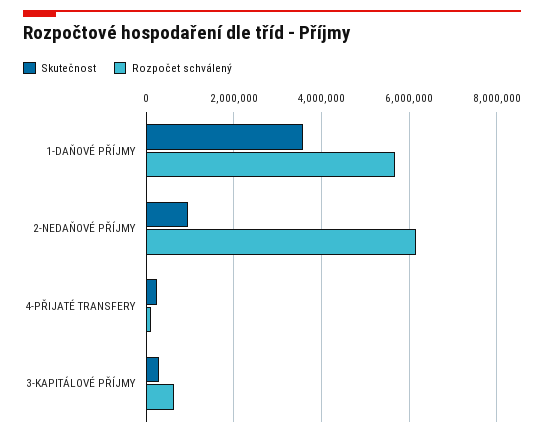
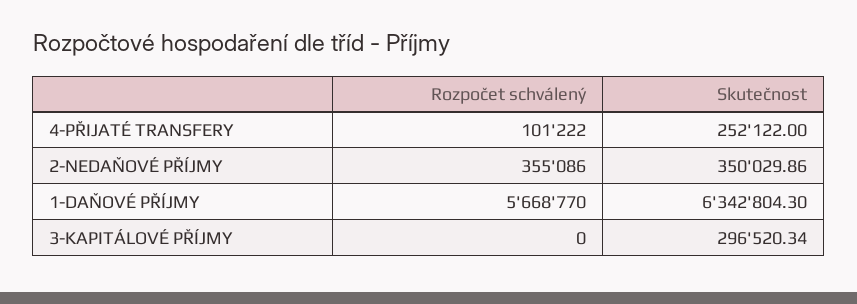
Skutečnost, 1-DAŇOVÉ PŘÍJMY: 3600000 -> 6342804.3
Skutečnost, 2-NEDAŇOVÉ PŘÍJMY: 1000000 -> 350029.86
Rozpočet schválený, 2-NEDAŇOVÉ PŘÍJMY: 6200000 -> 355086
Rozpočet schválený, 3-KAPITÁLOVÉ PŘÍJMY: 600000 -> 0

